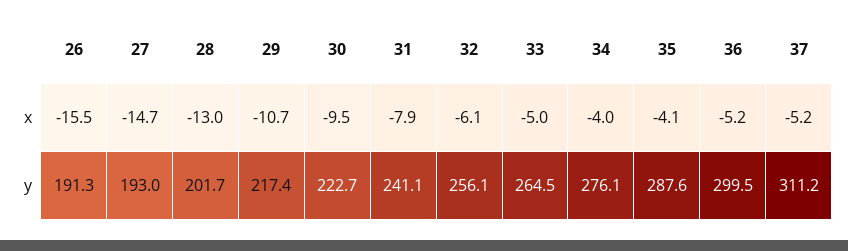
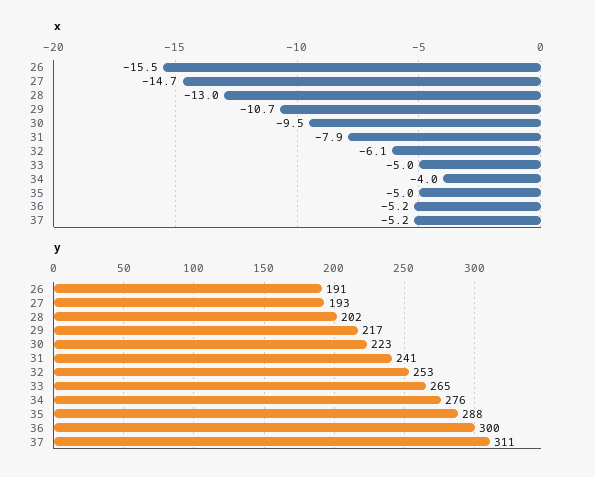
x, 35: -4.1 -> -5
y, 32: 256.1 -> 253

